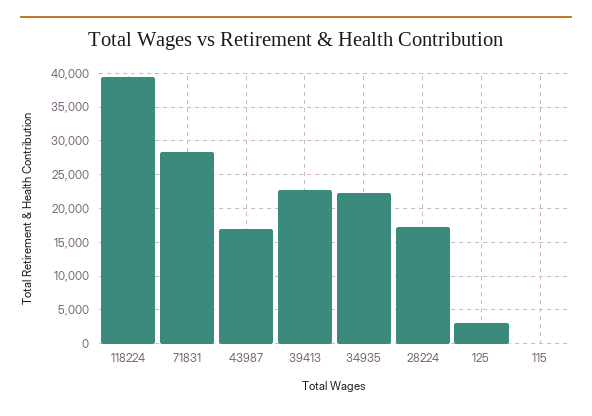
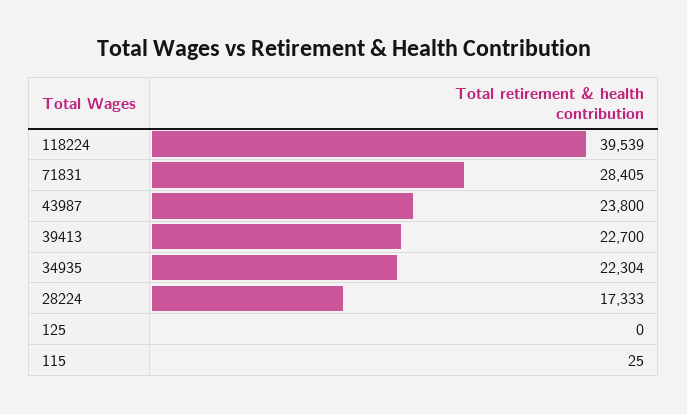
43987: 17000 -> 23800
125: 3000 -> 0

